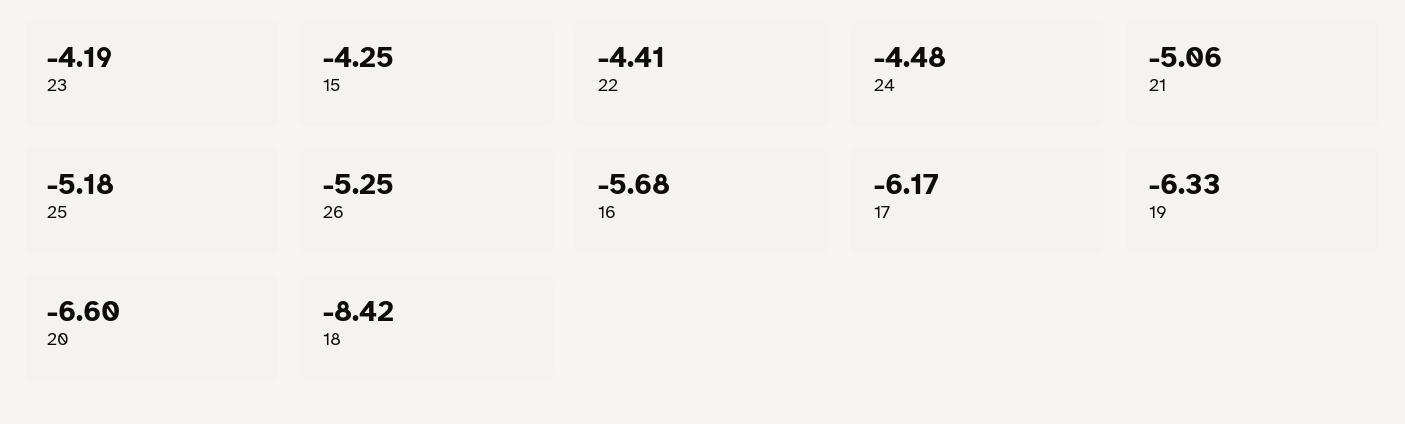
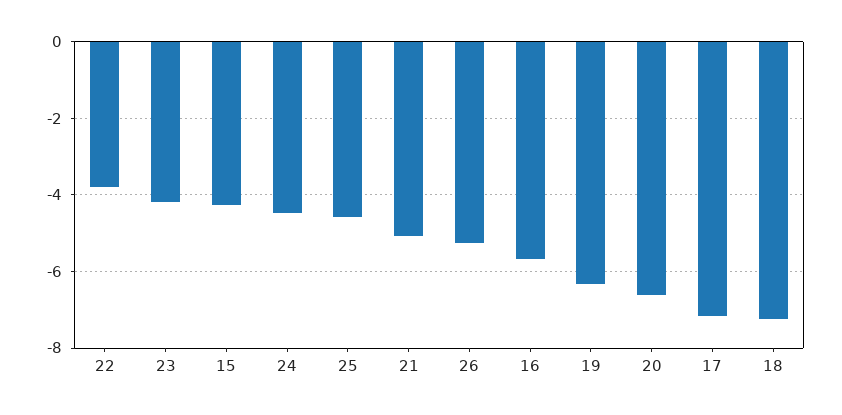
22: -4.41 -> -3.8
25: -5.18 -> -4.6
17: -6.17 -> -7.2
18: -8.42 -> -7.2

